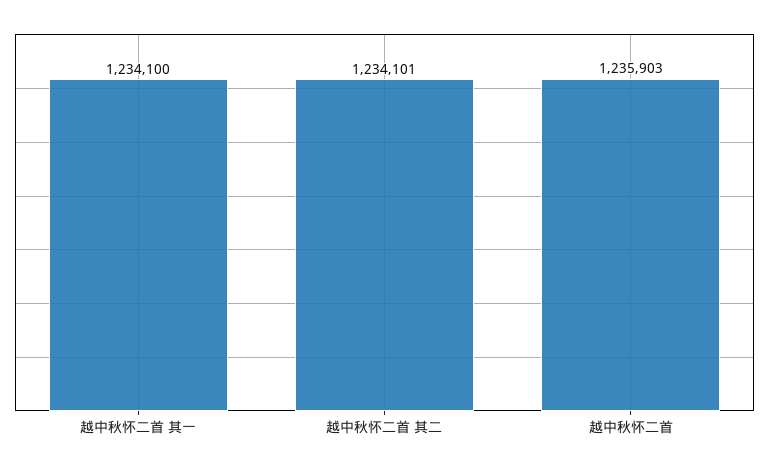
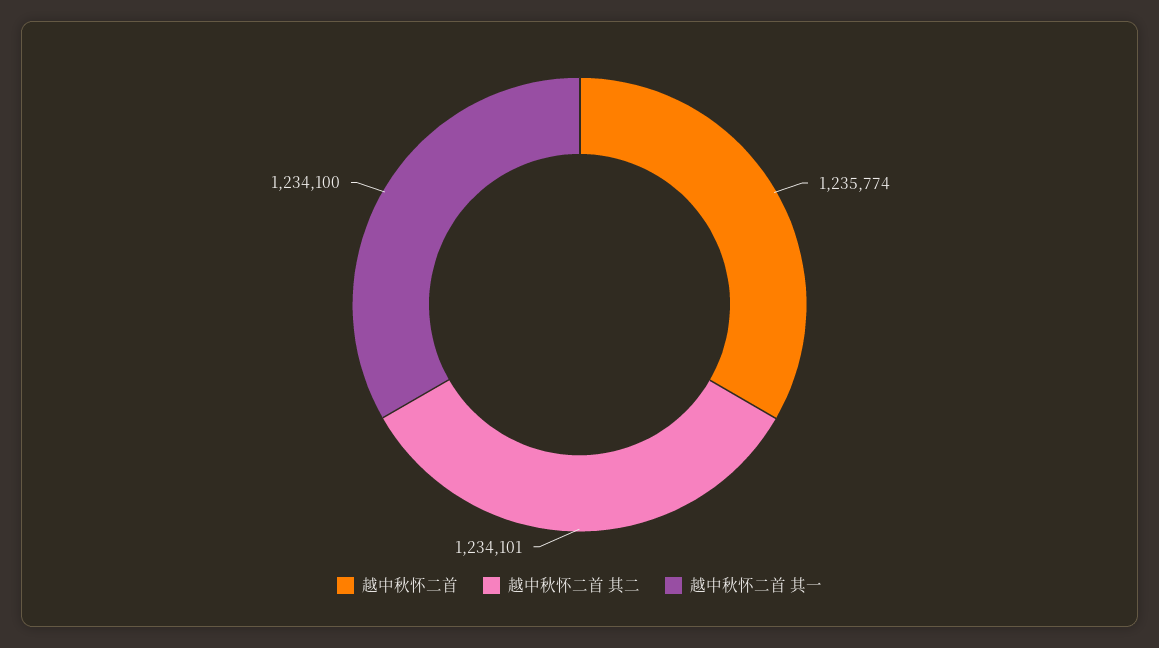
越中秋怀二首: 1235903 -> 1235774

